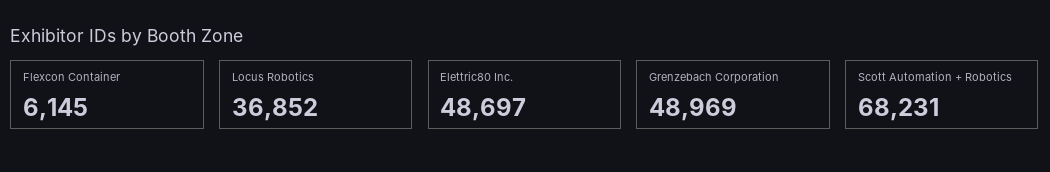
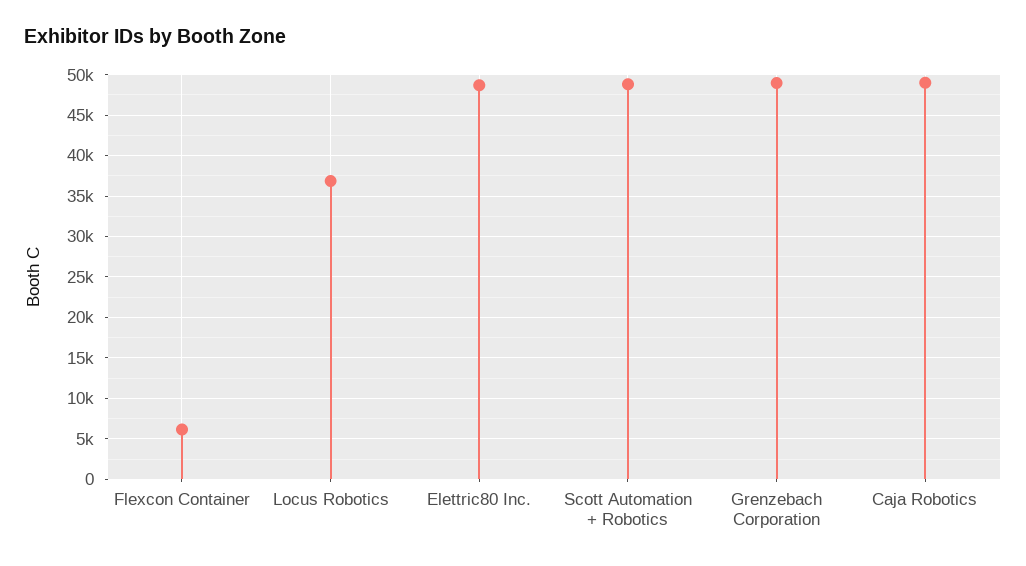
Scott Automation + Robotics: 68231 -> 49000
Caja Robotics: none -> 49000

